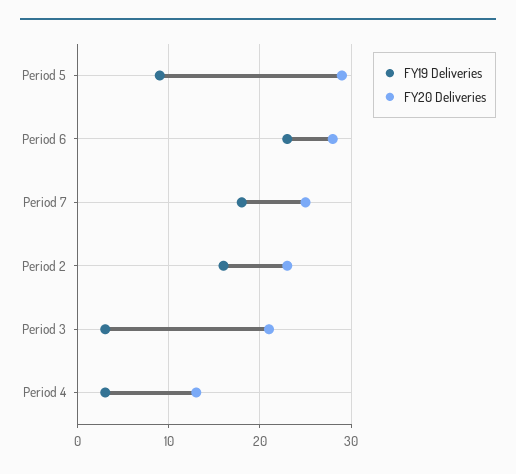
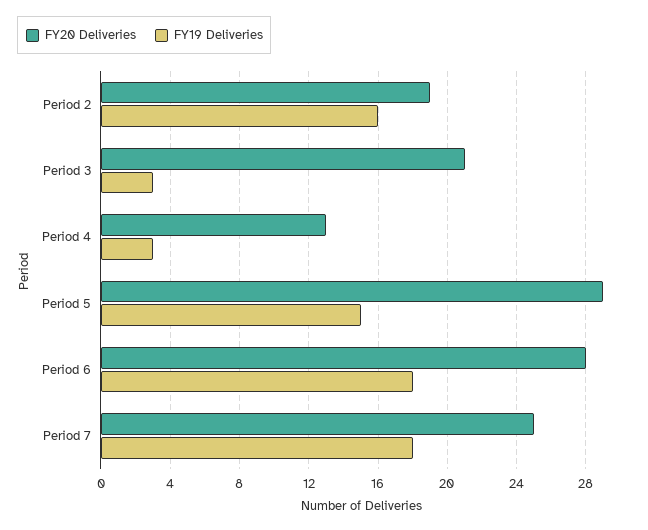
FY19 Deliveries, Period 5: 9 -> 15
FY19 Deliveries, Period 6: 23 -> 18
FY20 Deliveries, Period 2: 23 -> 19

